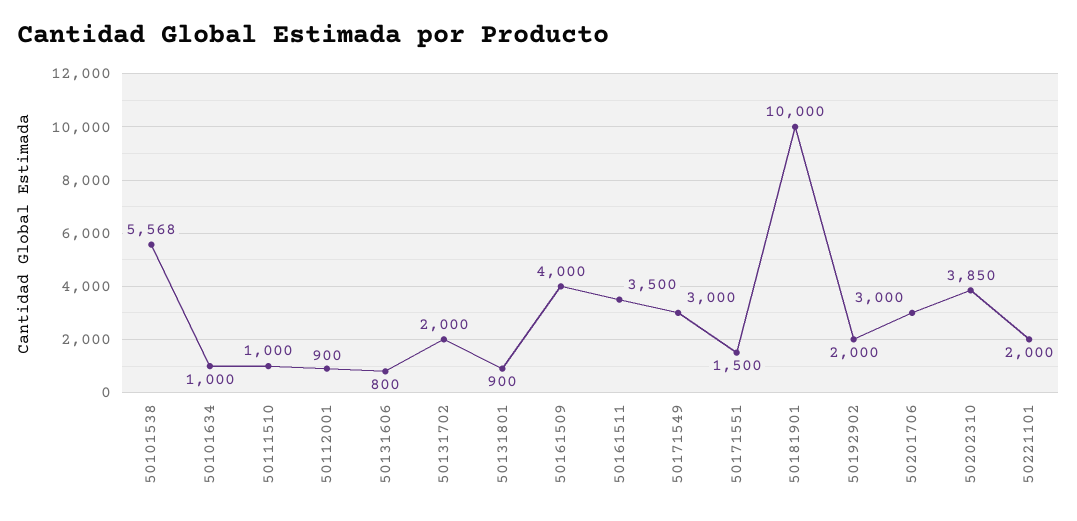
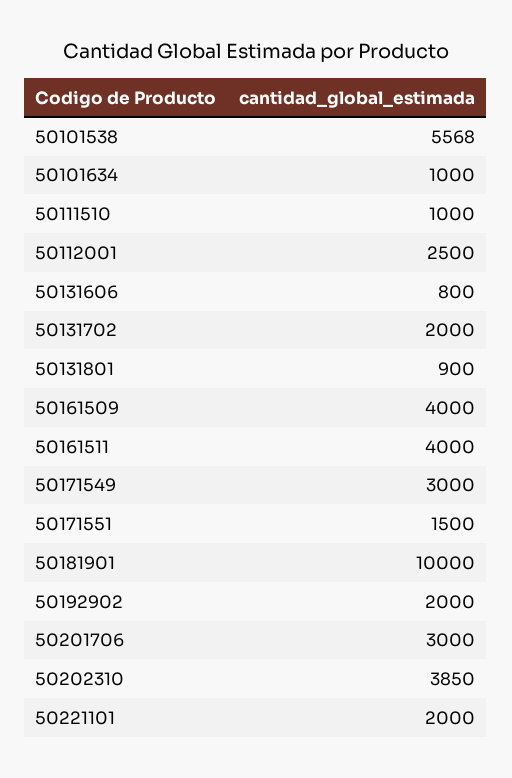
50112001: 900 -> 2500
50161511: 3500 -> 4000

